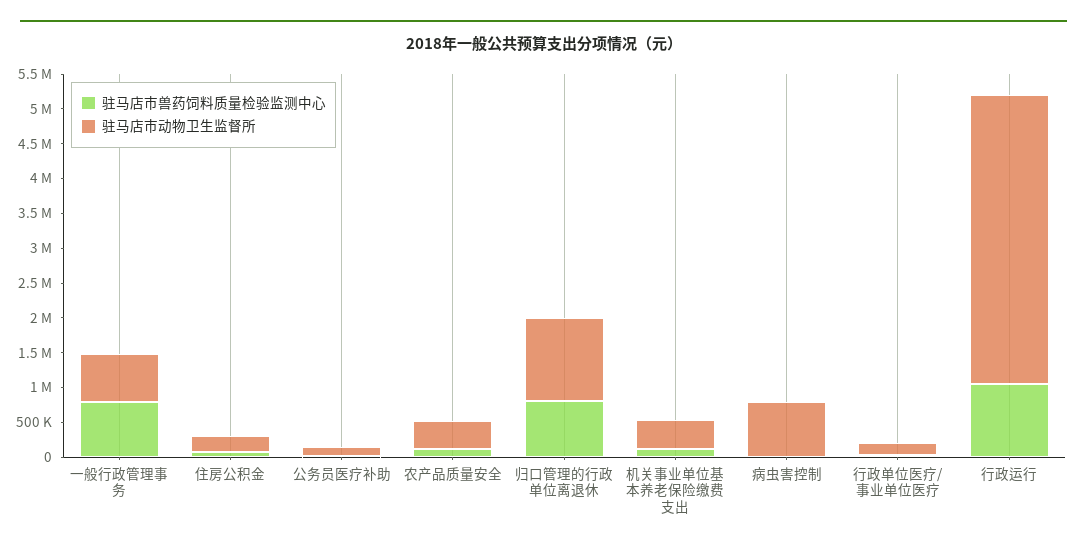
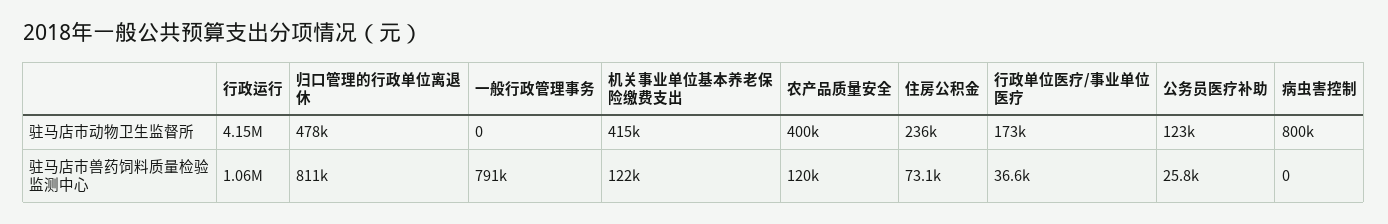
驻马店市动物卫生监督所, 一般行政管理事务: 750000 -> 0
驻马店市动物卫生监督所, 归口管理的行政单位离退休: 1250000 -> 478000

